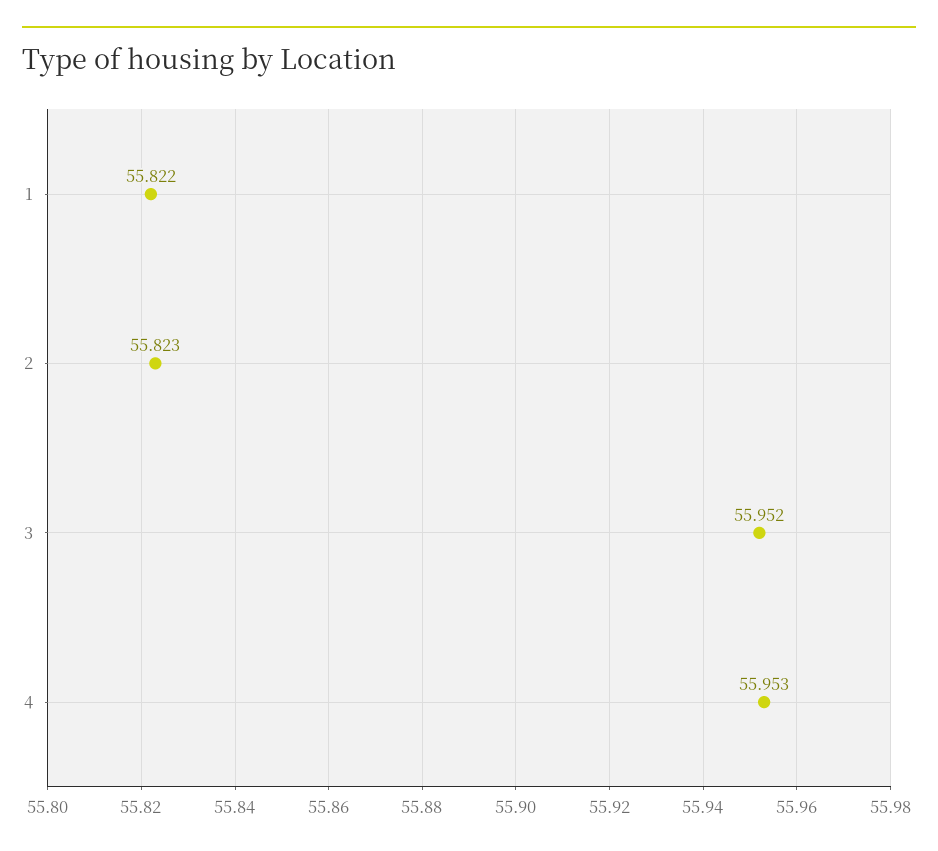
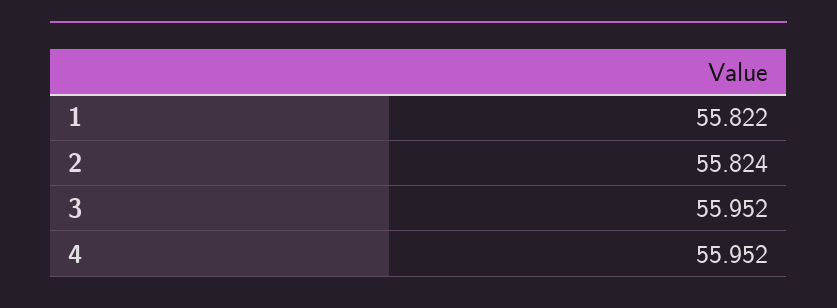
2: 55.823 -> 55.824
4: 55.953 -> 55.952

